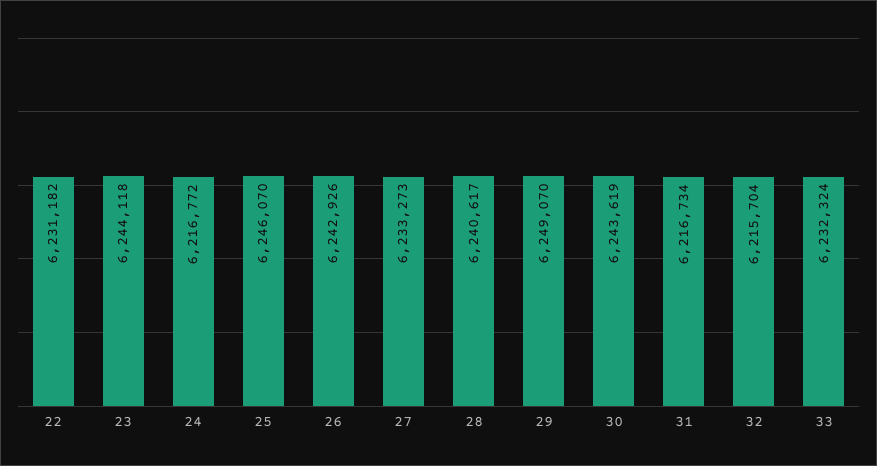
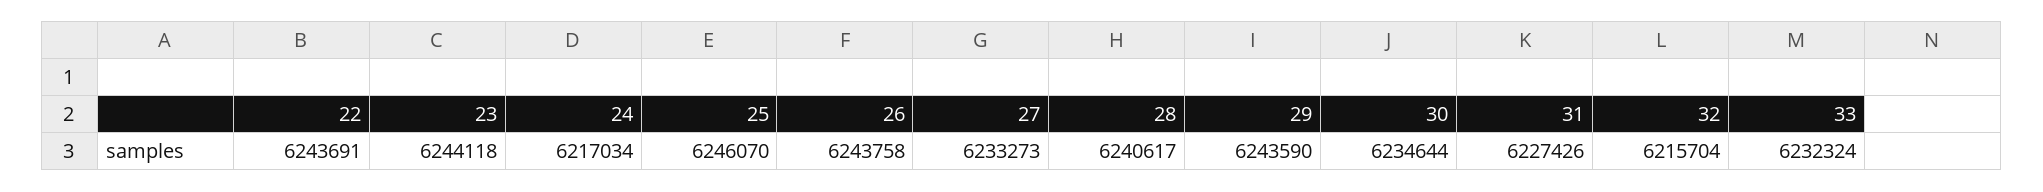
22: 6231182 -> 6243691
24: 6216772 -> 6217034
26: 6242926 -> 6243758
29: 6249070 -> 6243590
30: 6243619 -> 6234644
31: 6216734 -> 6227426

